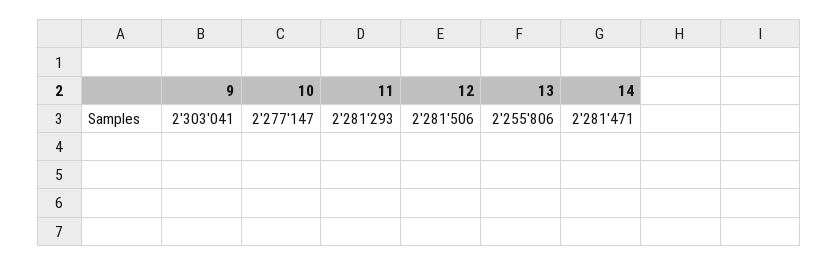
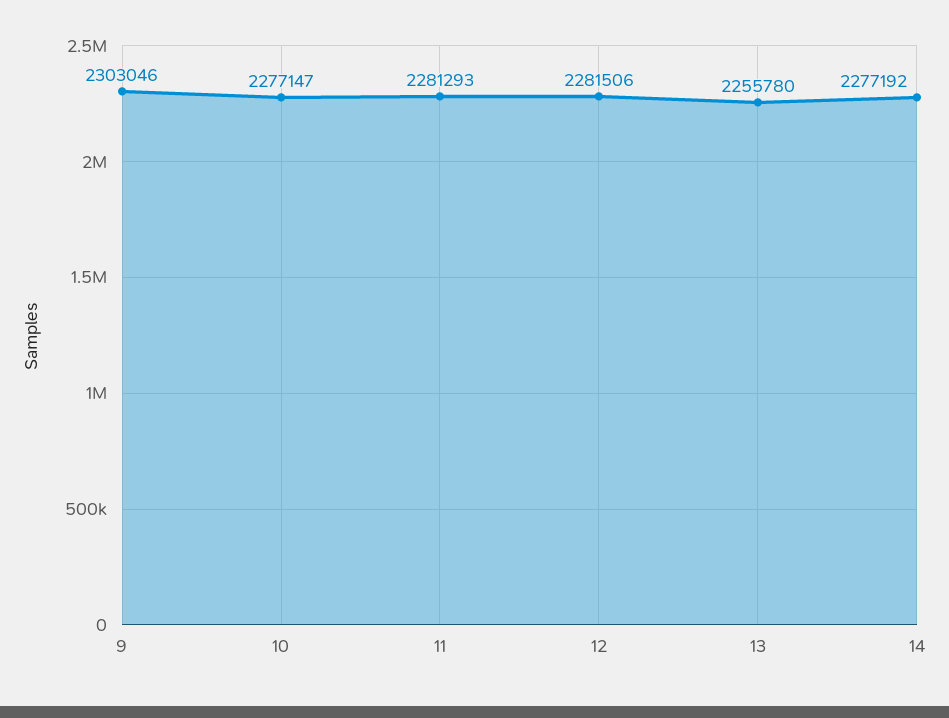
9: 2303041 -> 2303046
13: 2255806 -> 2255780
14: 2281471 -> 2277192

